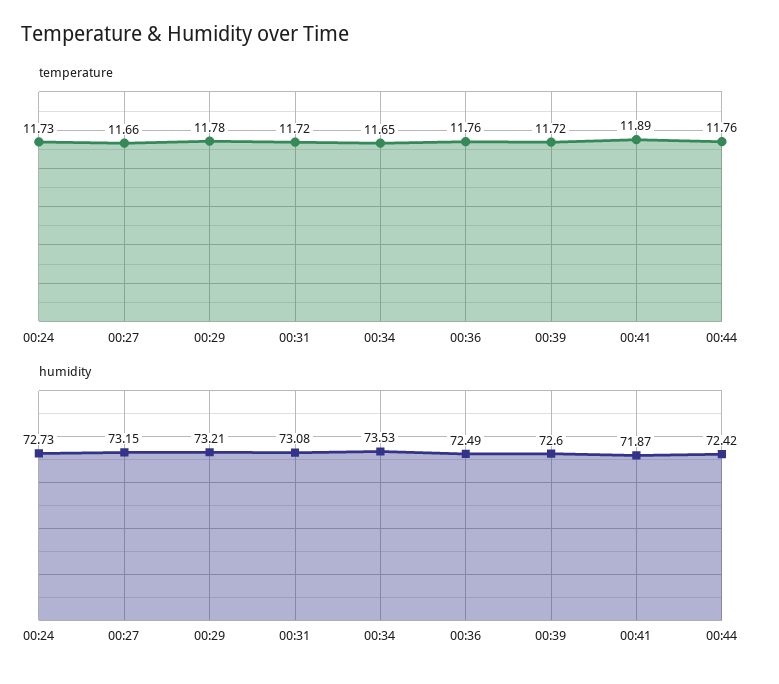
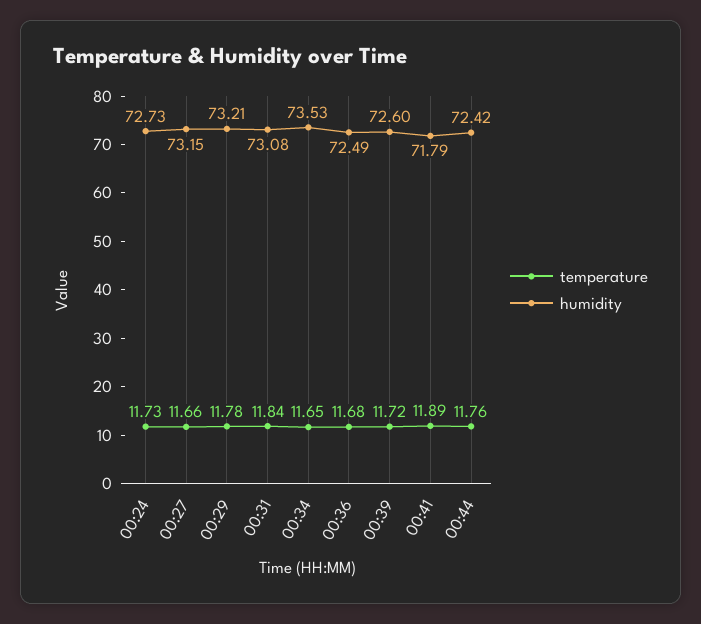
temperature, 00:31: 11.72 -> 11.84
temperature, 00:36: 11.76 -> 11.68
humidity, 00:41: 71.87 -> 71.79

